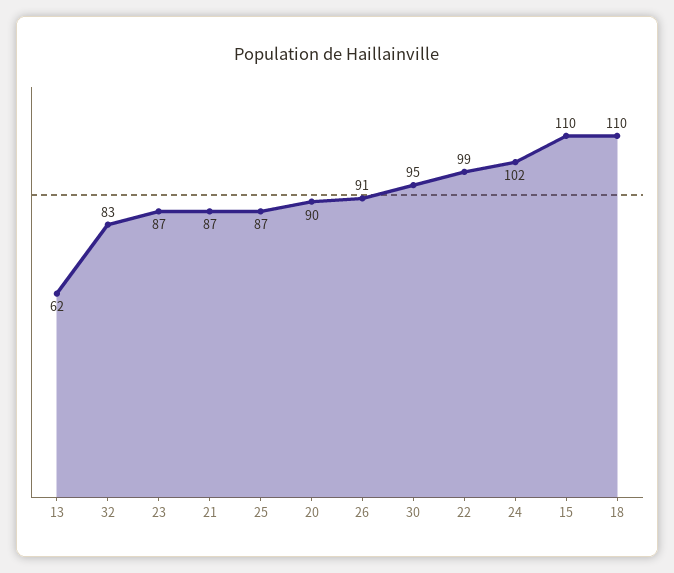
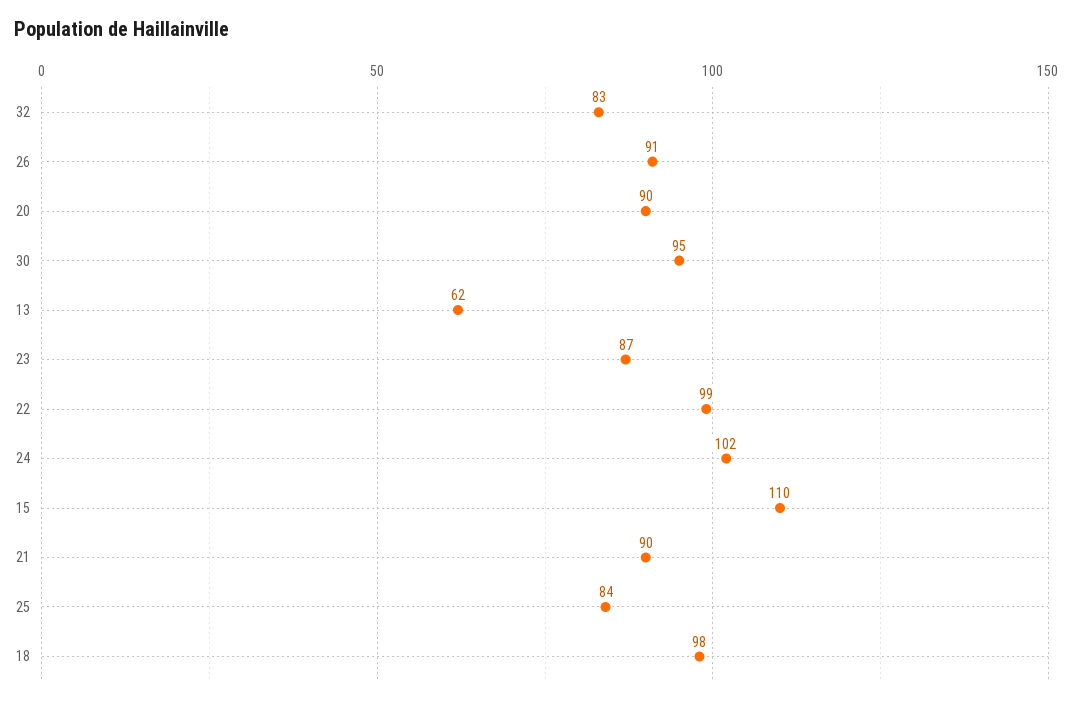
21: 87 -> 90
25: 87 -> 84
18: 110 -> 98

